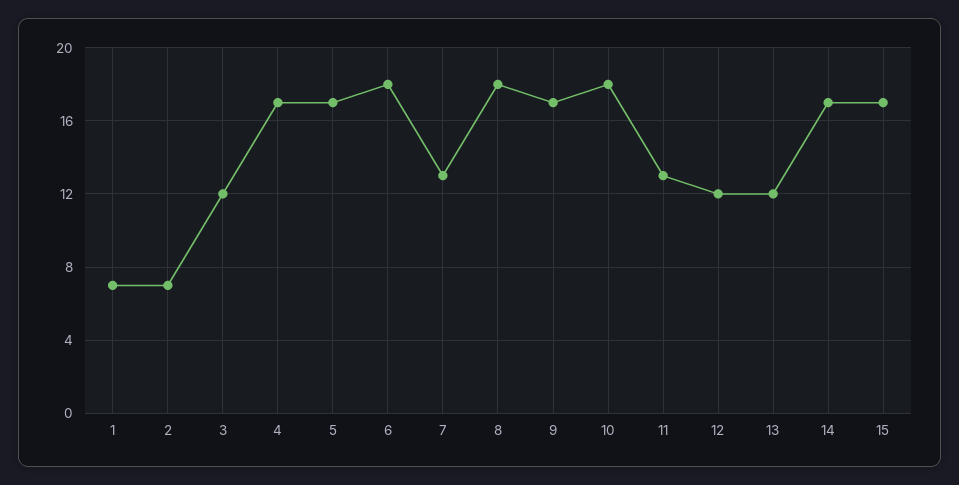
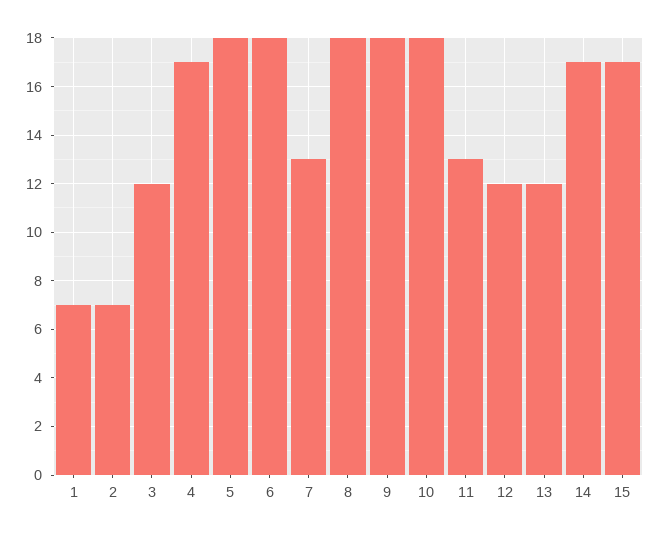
5: 17 -> 18
9: 17 -> 18

